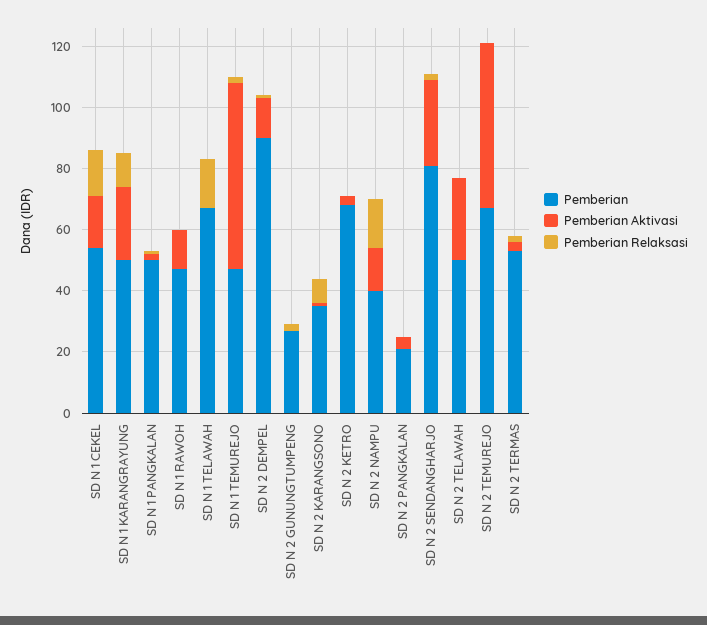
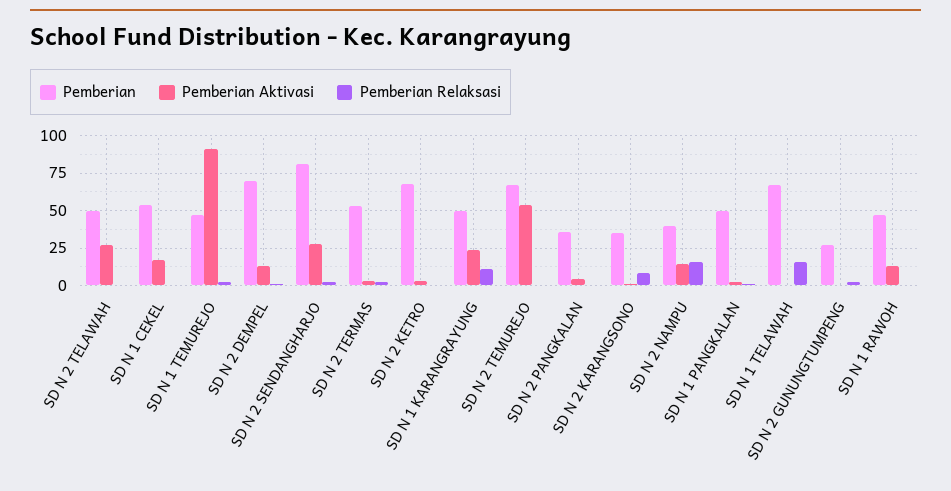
Pemberian Relaksasi, SD N 1 CEKEL: 15 -> 0
Pemberian Aktivasi, SD N 1 TEMUREJO: 60 -> 90
Pemberian, SD N 2 DEMPEL: 90 -> 70
Pemberian, SD N 2 PANGKALAN: 20 -> 35

